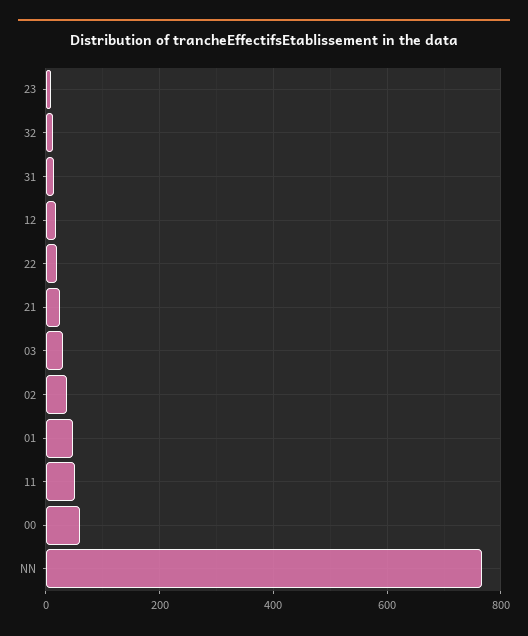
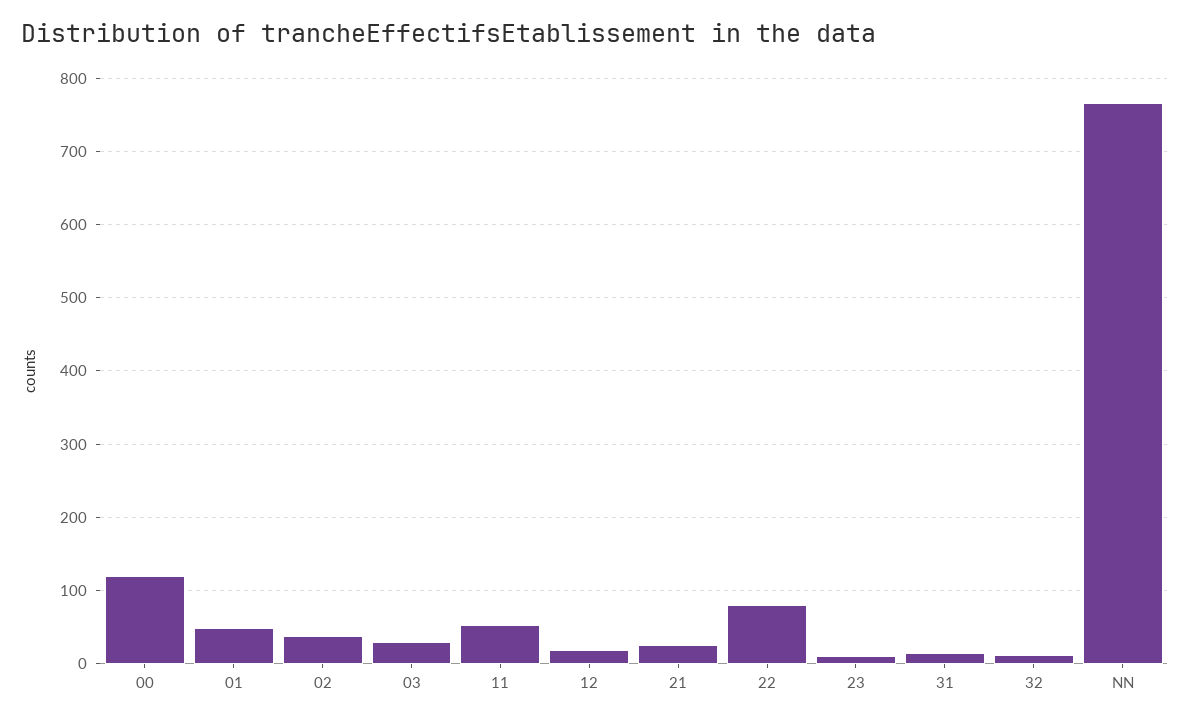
22: 20 -> 80
00: 60 -> 120

